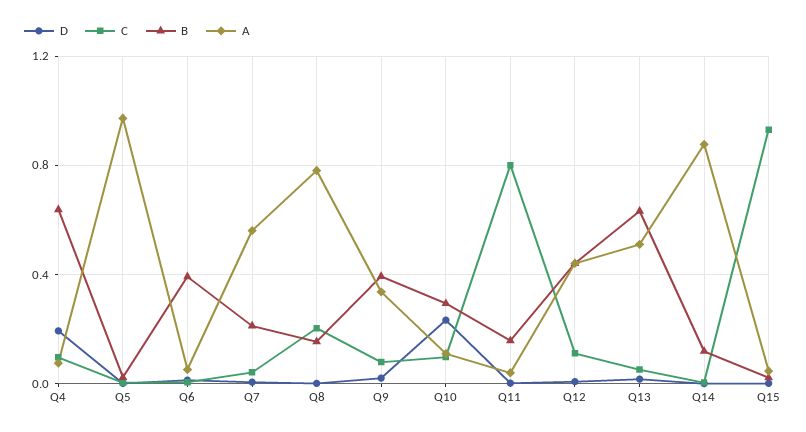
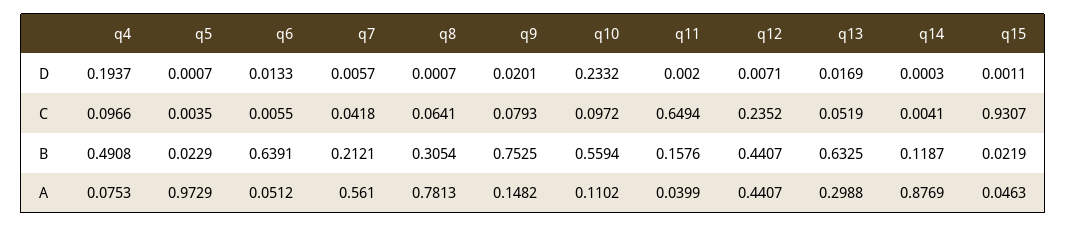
B, Q4: 0.65 -> 0.4908
B, Q6: 0.4 -> 0.6391
C, Q8: 0.2 -> 0.0641
B, Q8: 0.15 -> 0.3054
B, Q9: 0.4 -> 0.7525
A, Q9: 0.35 -> 0.1482
B, Q10: 0.3 -> 0.5594
C, Q11: 0.8 -> 0.6494
C, Q12: 0.1 -> 0.2352
A, Q13: 0.5 -> 0.2988

